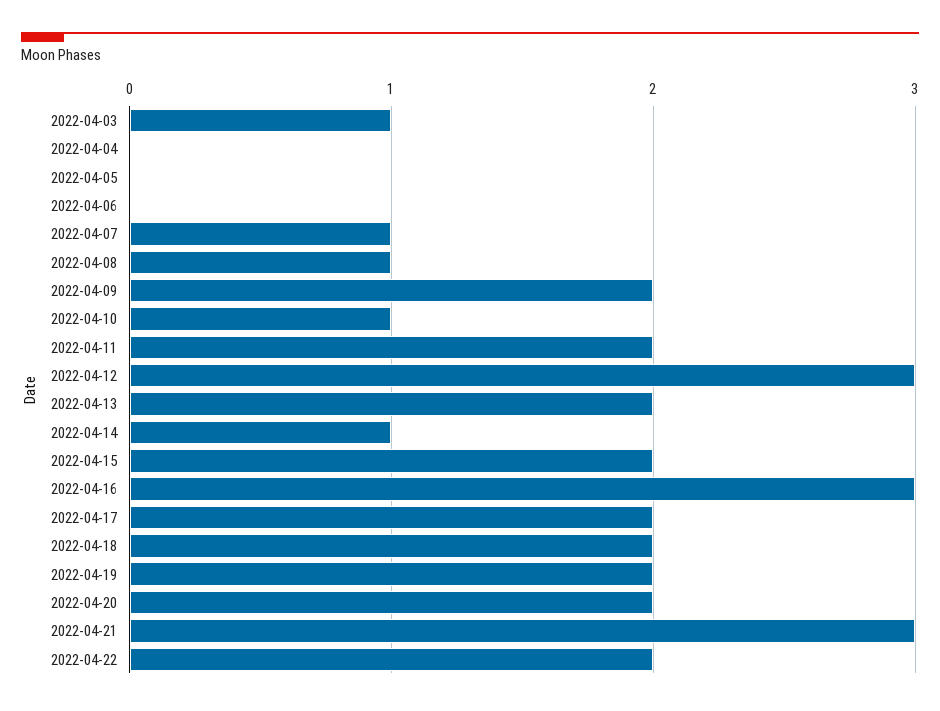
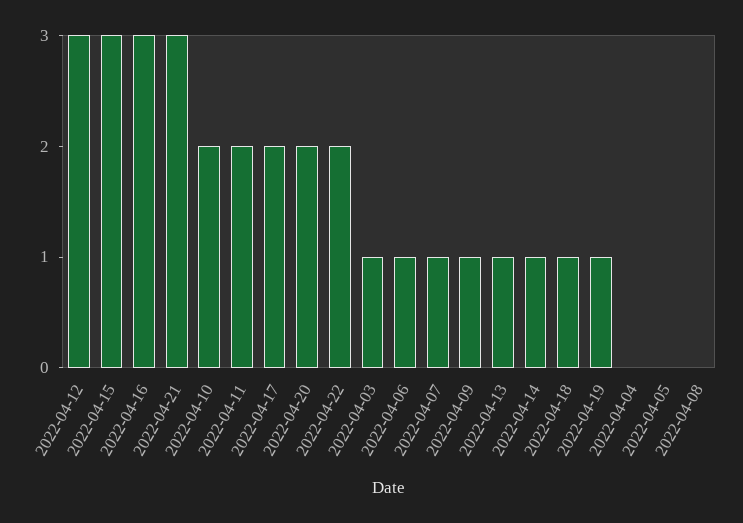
2022-04-06: 0 -> 1
2022-04-08: 1 -> 0
2022-04-09: 2 -> 1
2022-04-10: 1 -> 2
2022-04-13: 2 -> 1
2022-04-15: 2 -> 3
2022-04-18: 2 -> 1
2022-04-19: 2 -> 1

